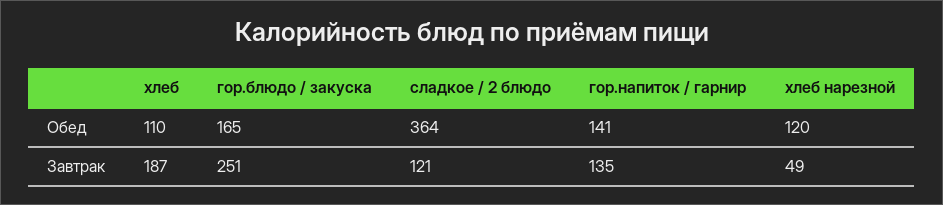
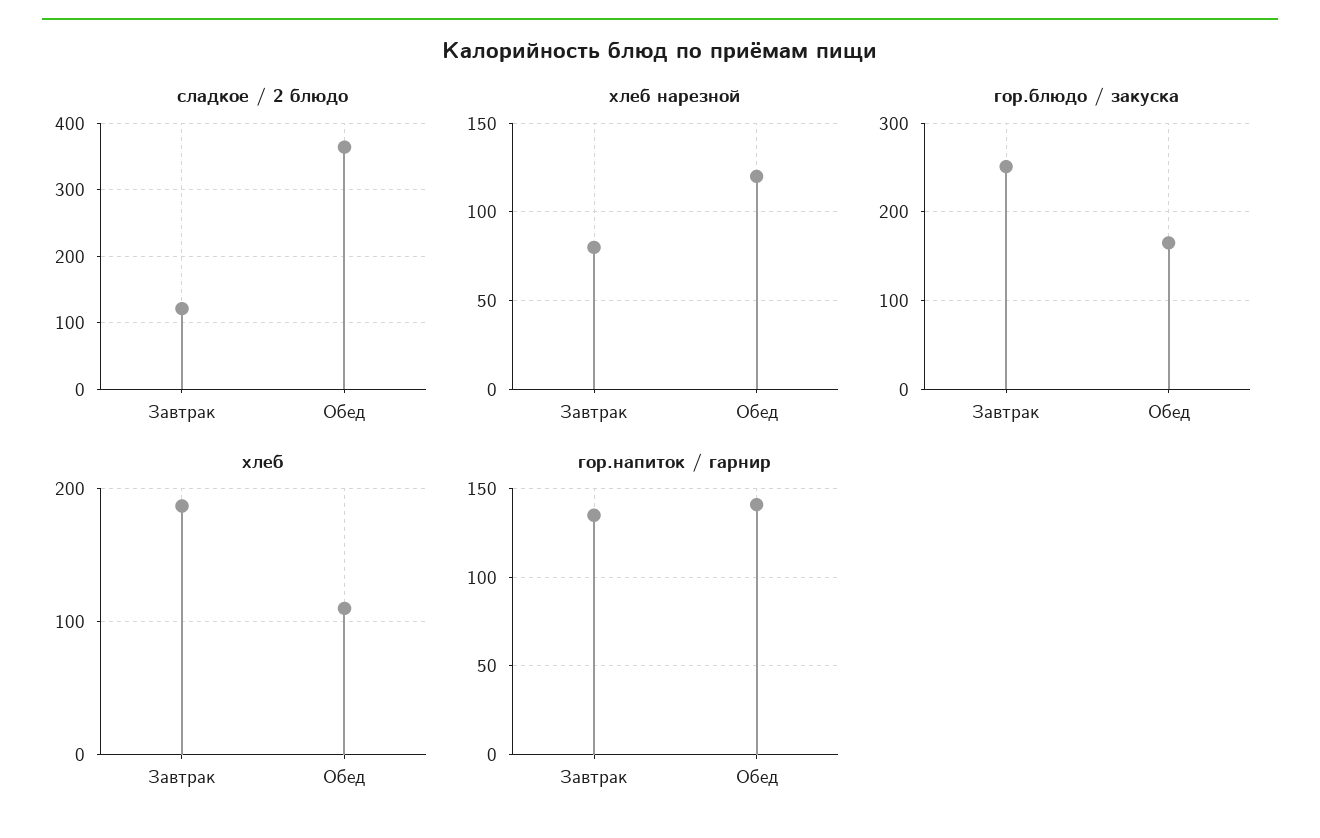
хлеб нарезной, Завтрак: 49 -> 80

